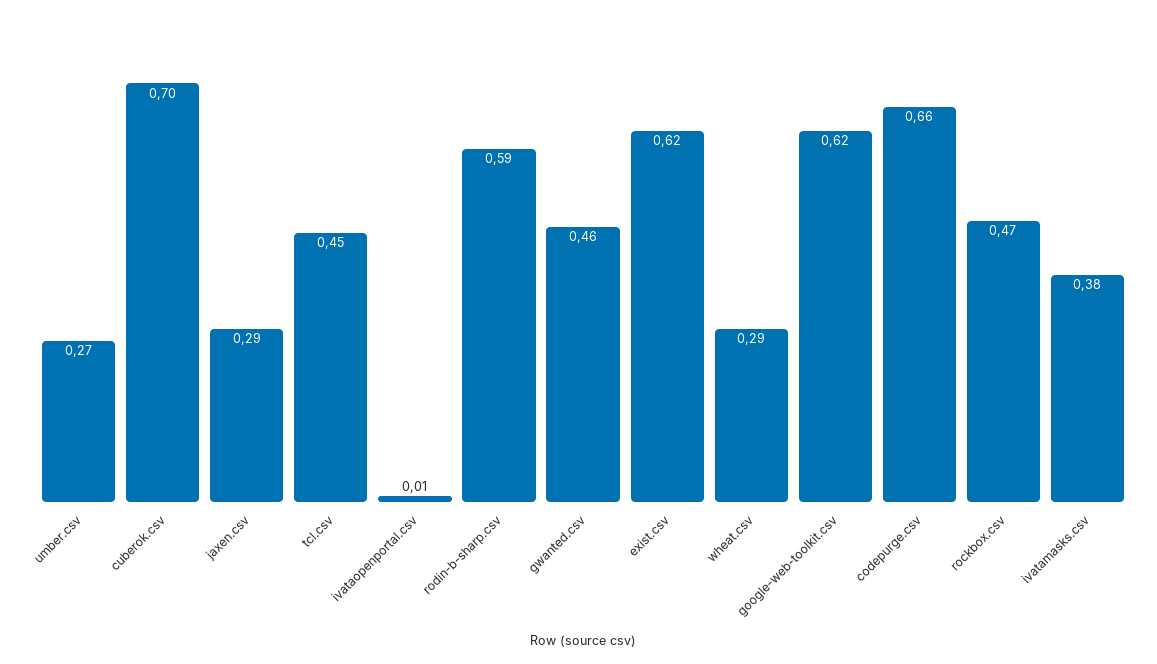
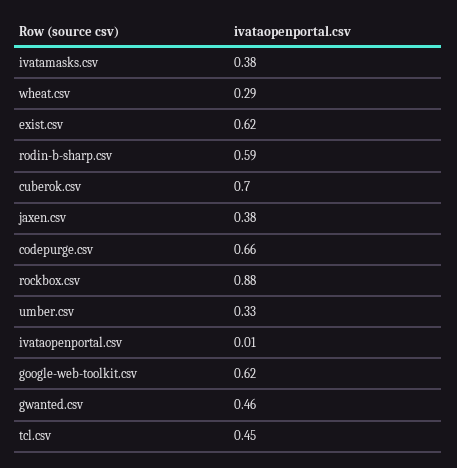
umber.csv: 0.27 -> 0.33
jaxen.csv: 0.29 -> 0.38
rockbox.csv: 0.47 -> 0.88

